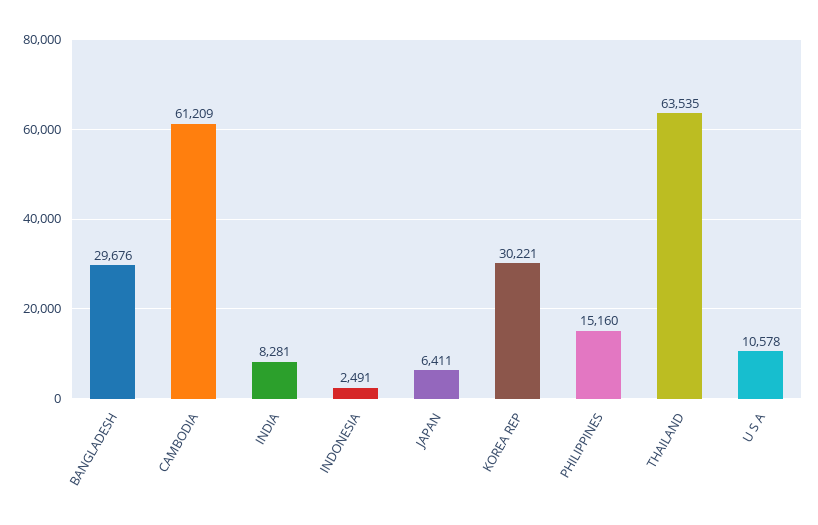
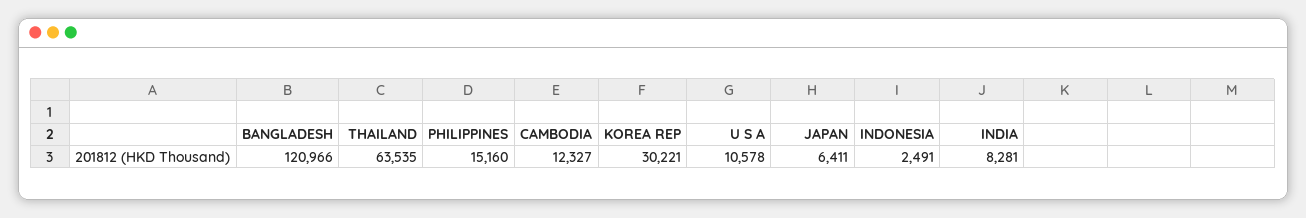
BANGLADESH: 29676 -> 120966
CAMBODIA: 61209 -> 12327

